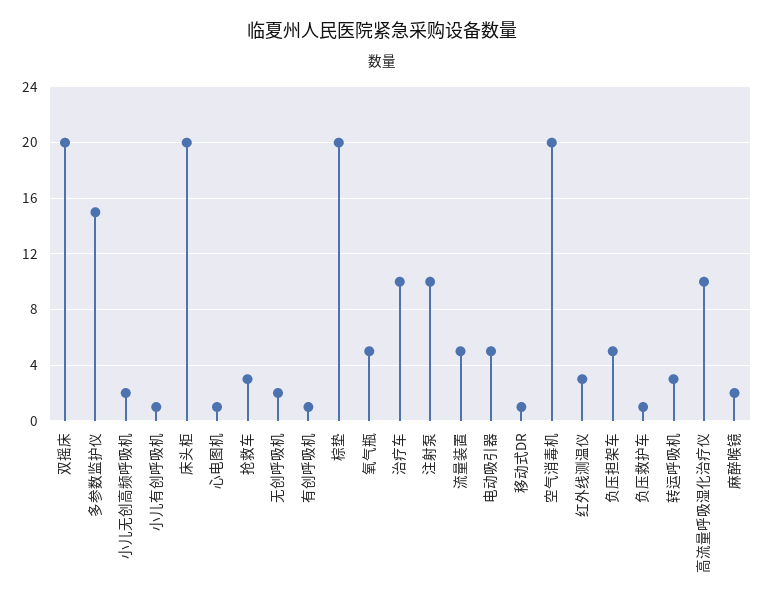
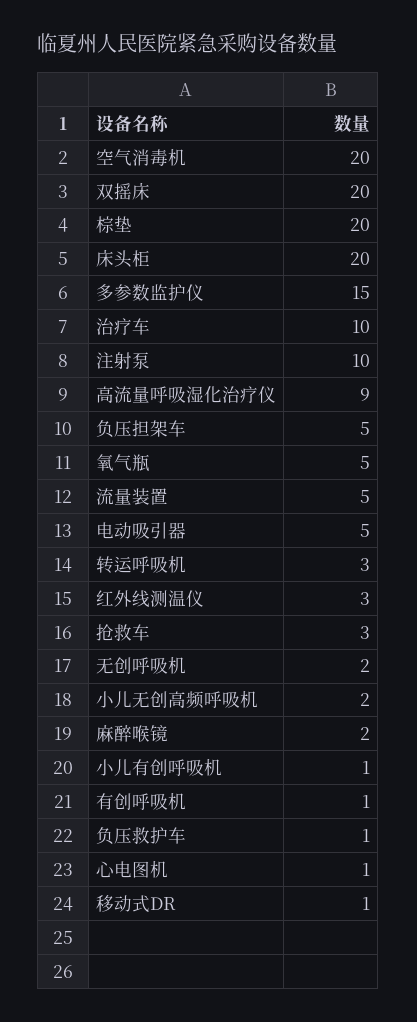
高流量呼吸湿化治疗仪: 10 -> 9

